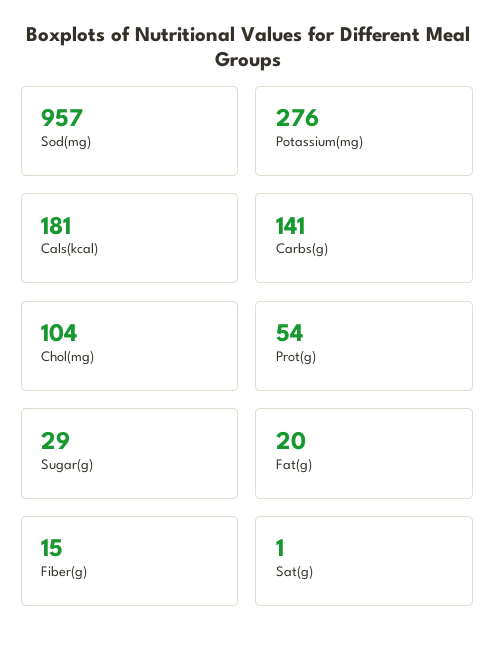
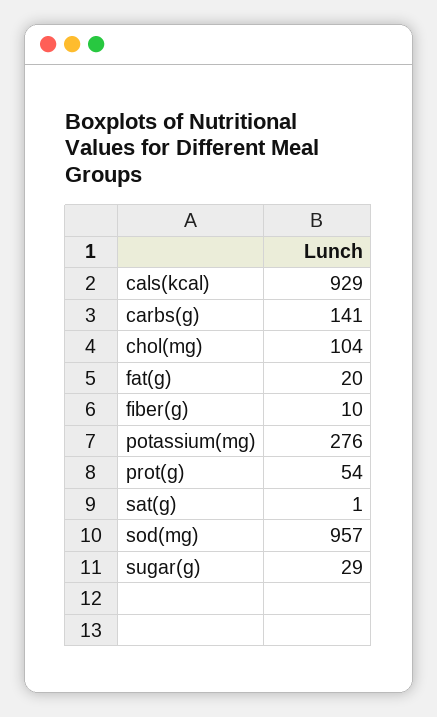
Cals(kcal): 181 -> 929
Fiber(g): 15 -> 10

